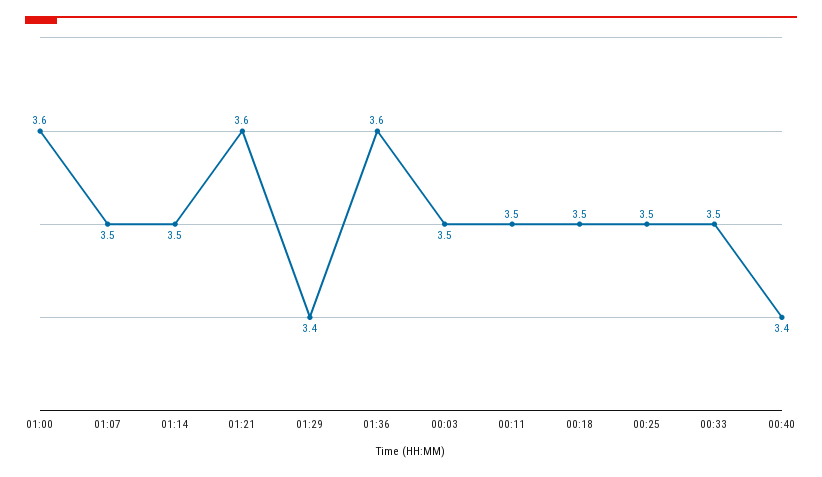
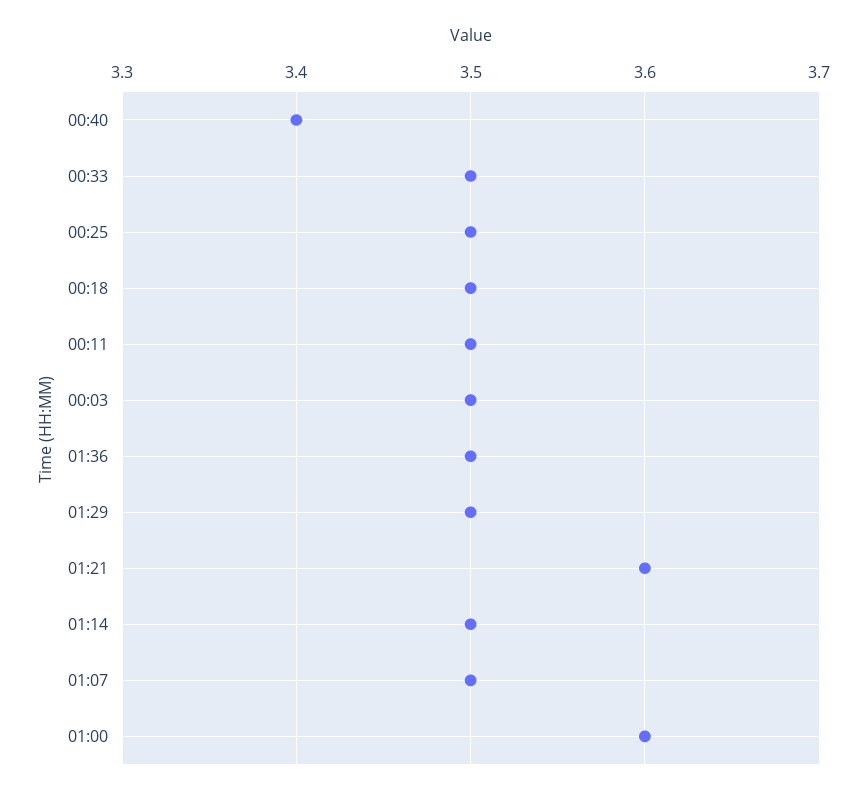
01:29: 3.4 -> 3.5
01:36: 3.6 -> 3.5

